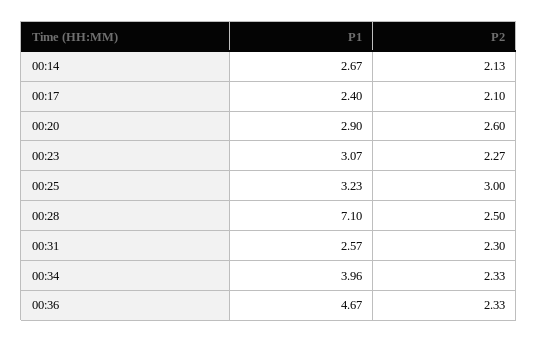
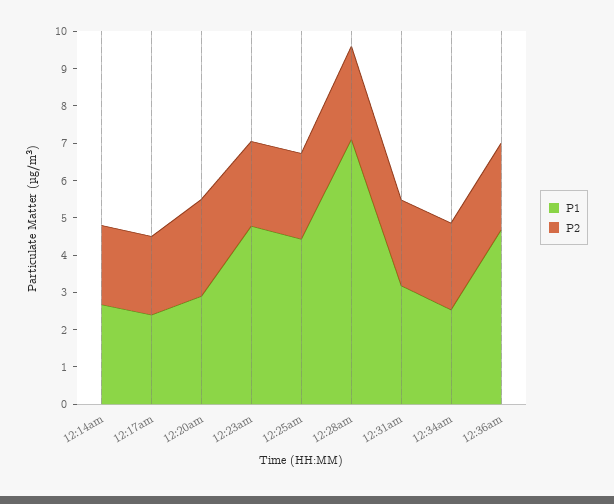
P1, 00:23: 3.07 -> 4.75
P1, 00:25: 3.23 -> 4.5
P2, 00:25: 3 -> 2.25
P1, 00:31: 2.57 -> 3.25
P1, 00:34: 3.96 -> 2.5

